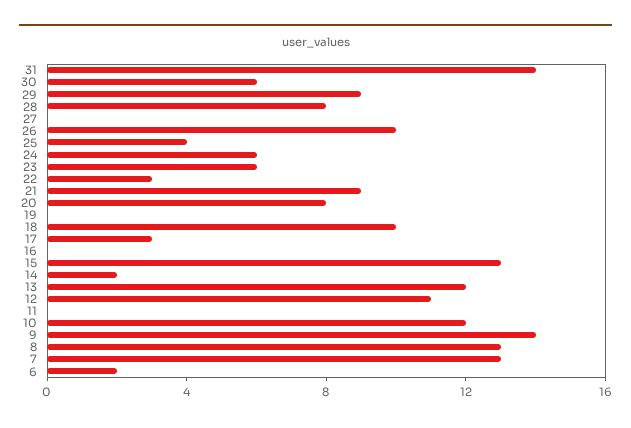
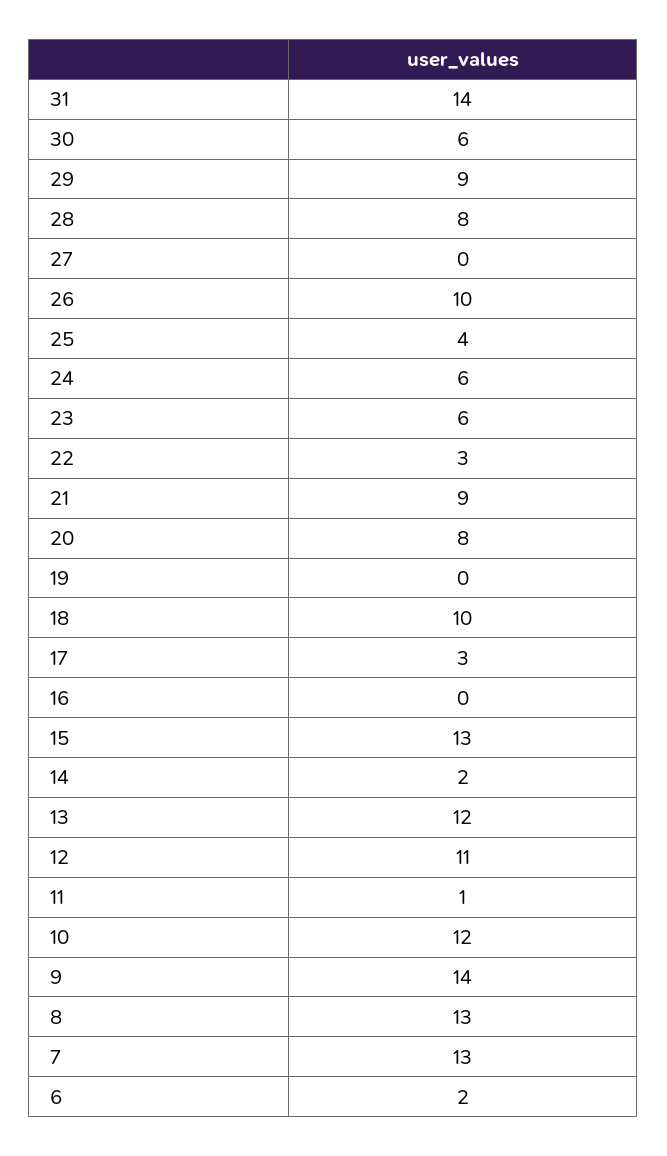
11: 0 -> 1

